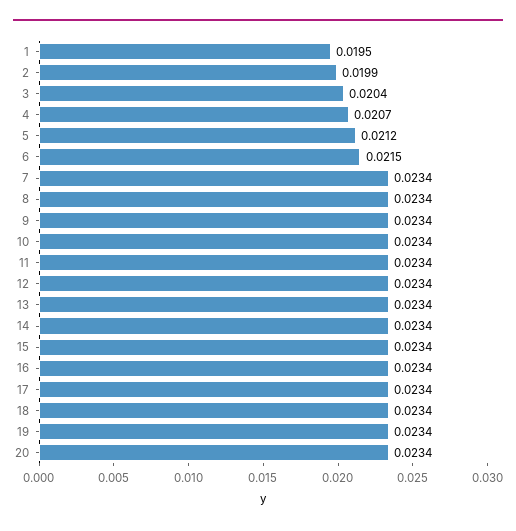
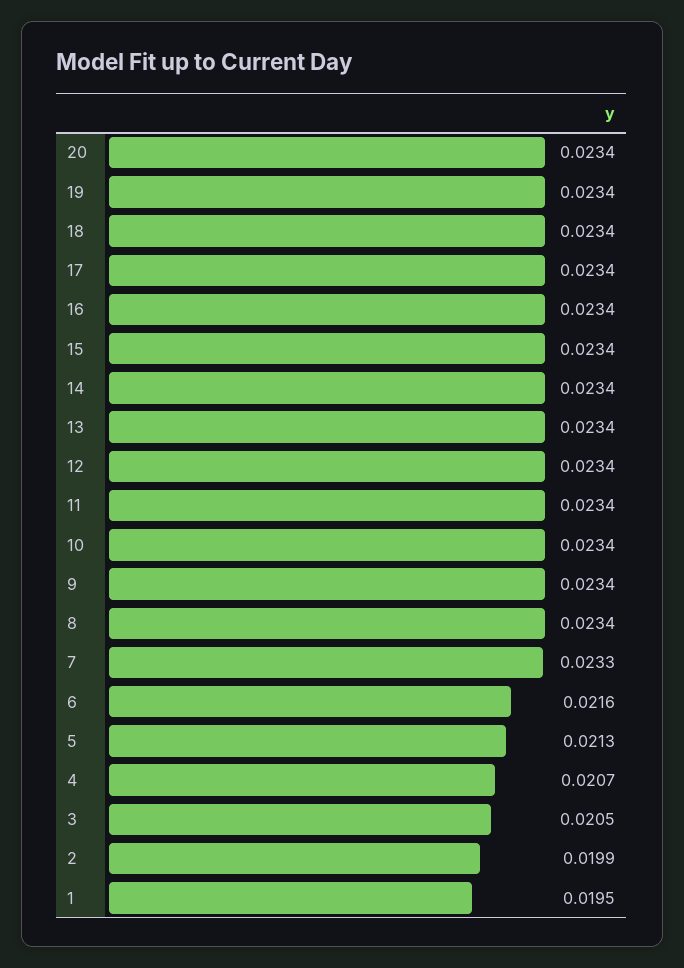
3: 0.0204 -> 0.0205
5: 0.0212 -> 0.0213
6: 0.0215 -> 0.0216
7: 0.0234 -> 0.0233

